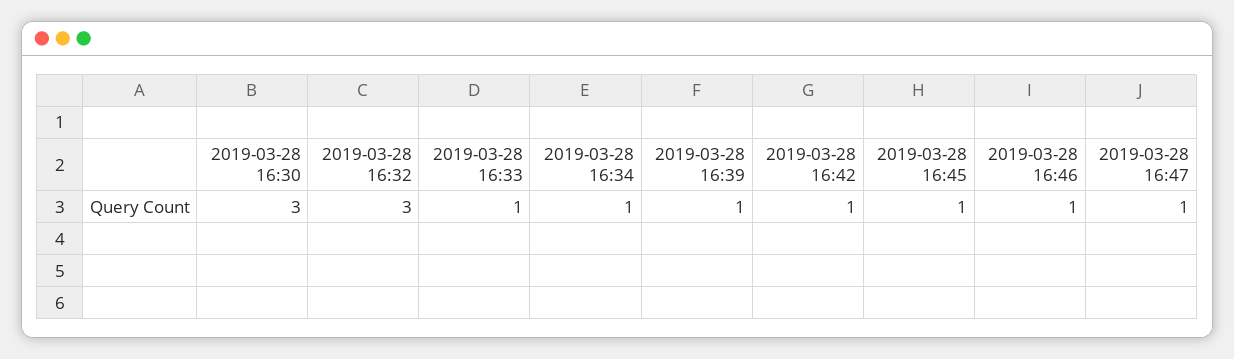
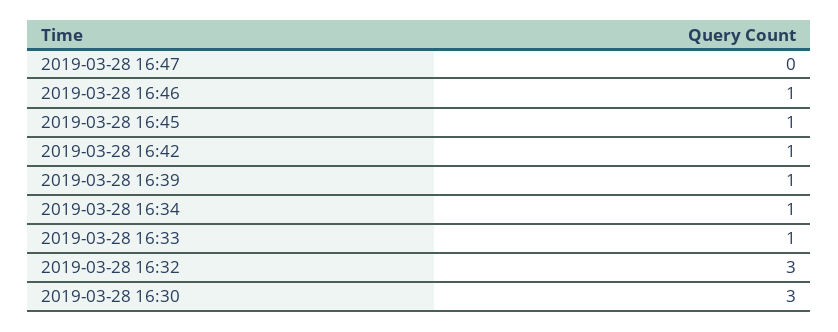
2019-03-28 16:47: 1 -> 0

